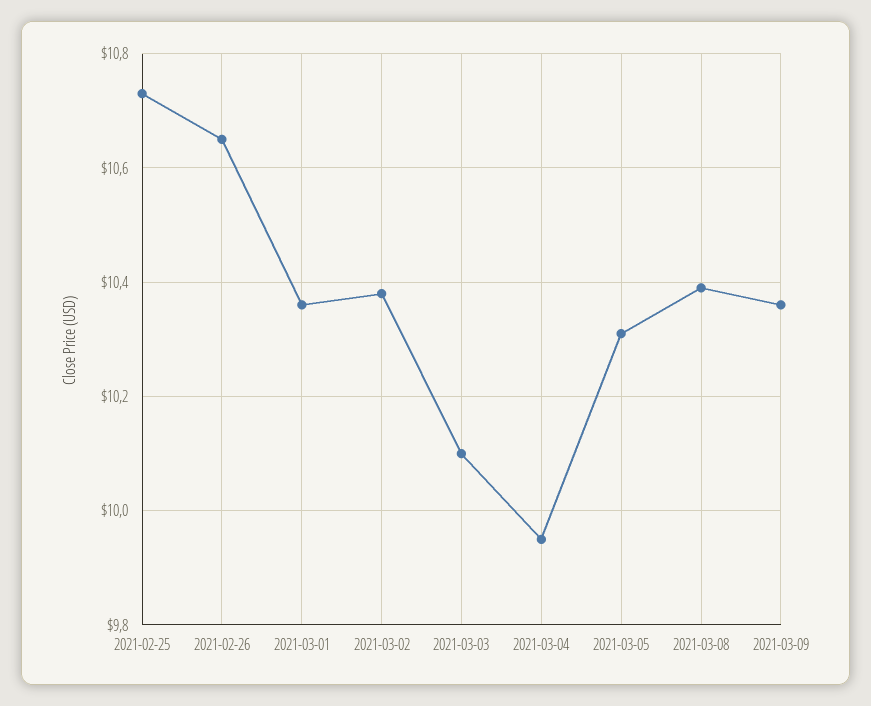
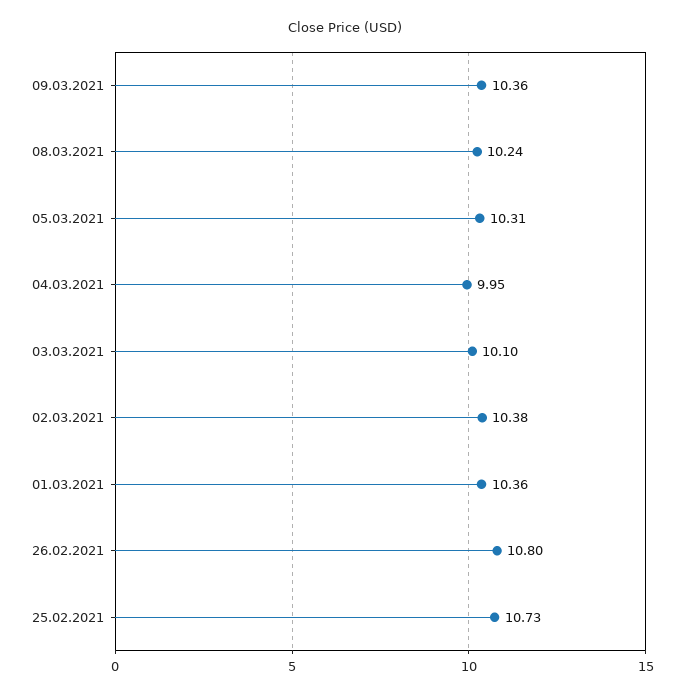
2021-02-26: 10.65 -> 10.8
2021-03-08: 10.4 -> 10.24

